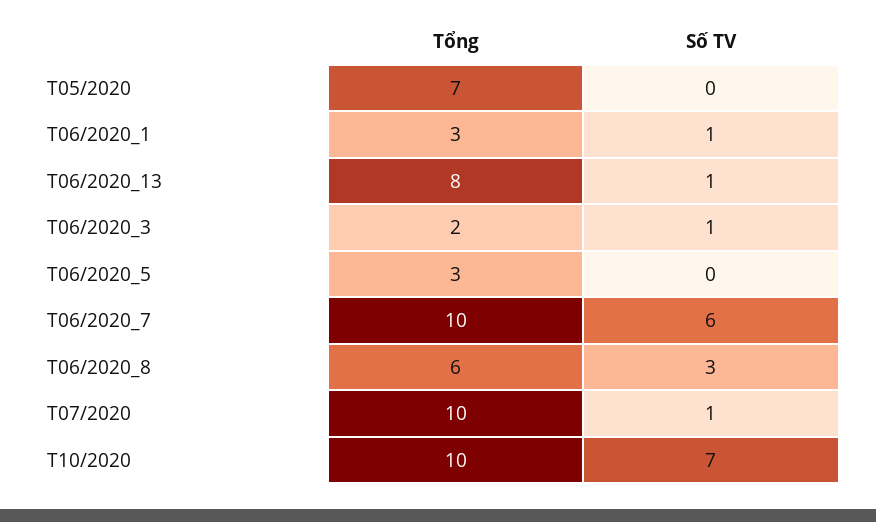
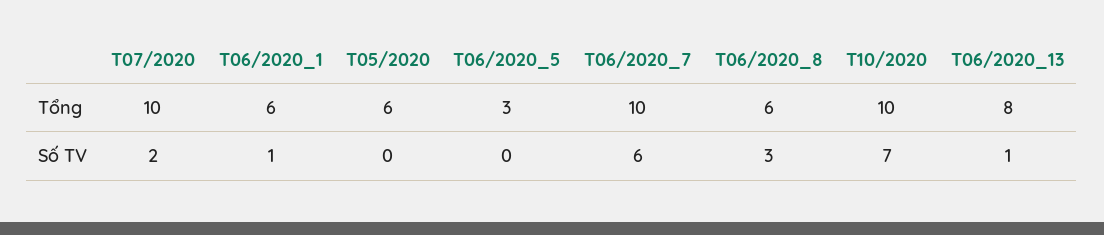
Tổng, T05/2020: 7 -> 6
Tổng, T06/2020_1: 3 -> 6
Tổng, T06/2020_3: 2 -> none
Số TV, T06/2020_3: 1 -> none
Số TV, T07/2020: 1 -> 2

